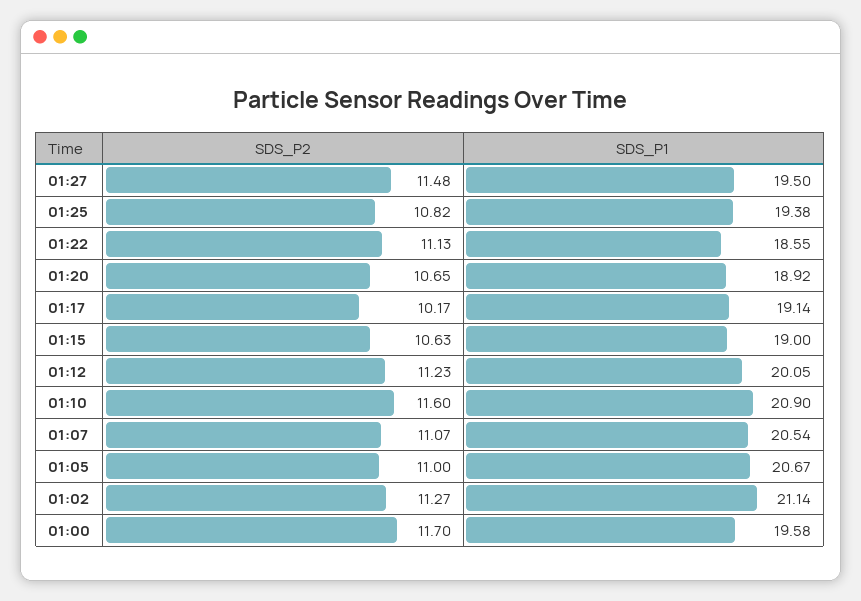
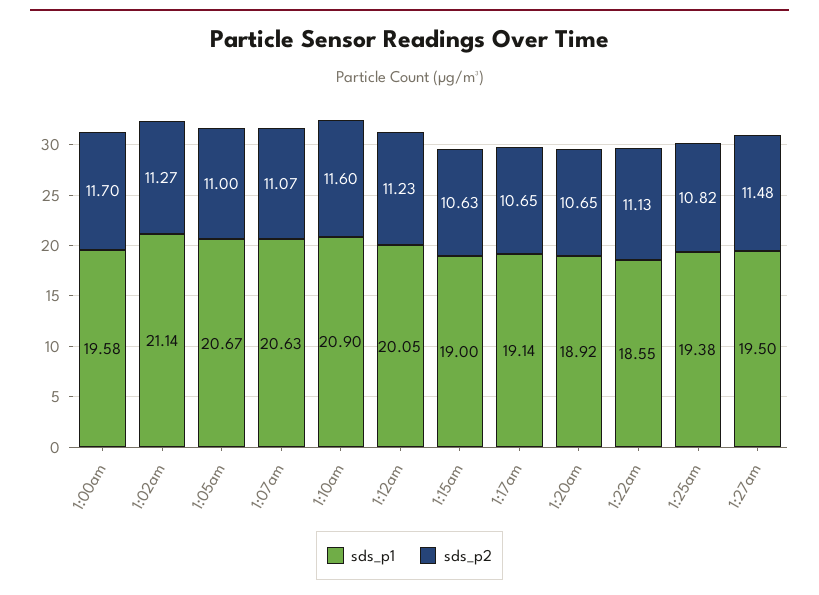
SDS_P2, 01:17: 10.17 -> 10.65
SDS_P1, 01:07: 20.54 -> 20.63

